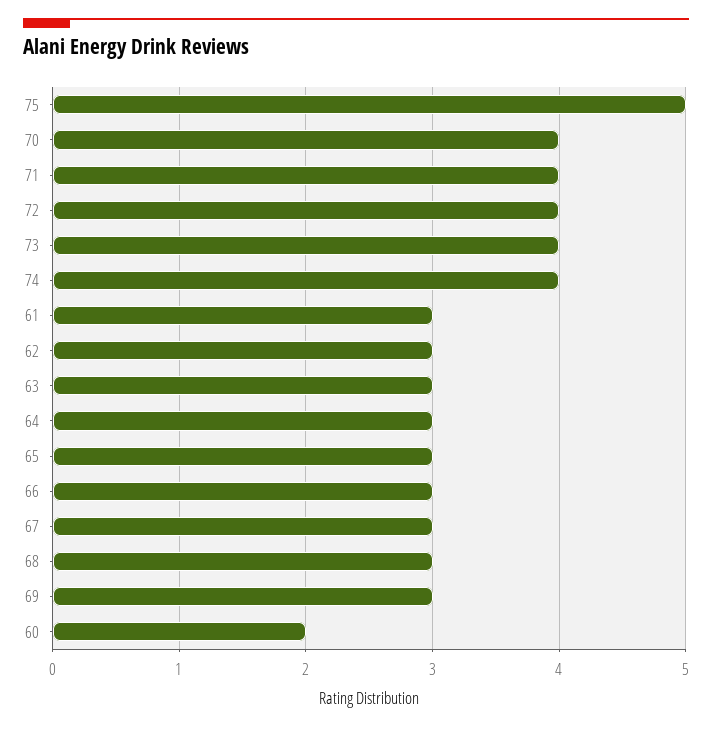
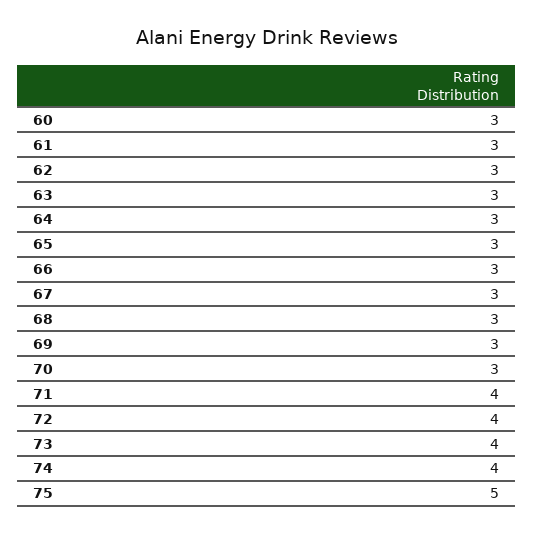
70: 4 -> 3
60: 2 -> 3

